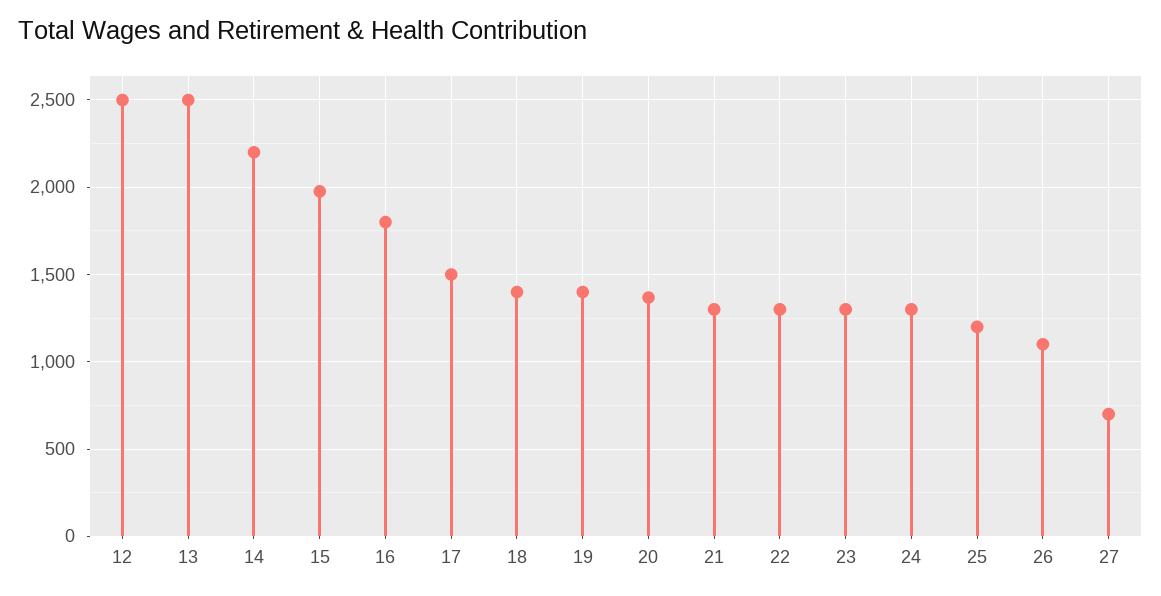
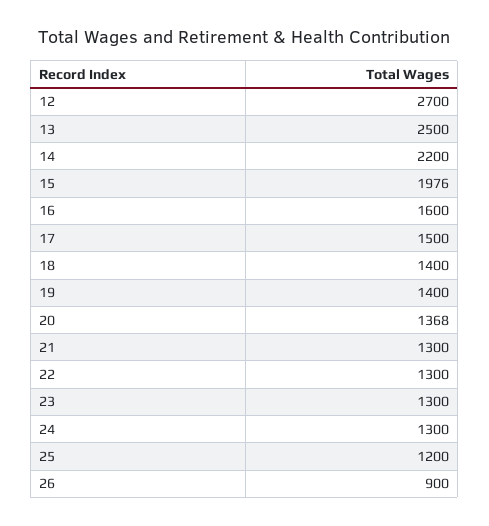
12: 2500 -> 2700
16: 1800 -> 1600
26: 1100 -> 900
27: 700 -> none

